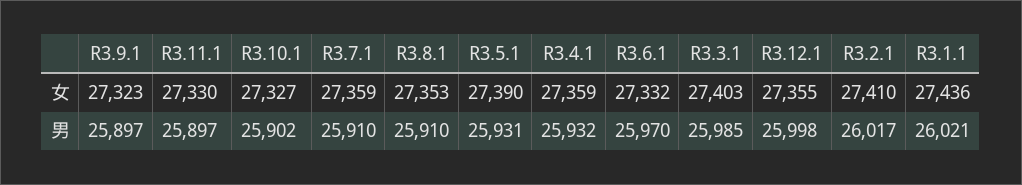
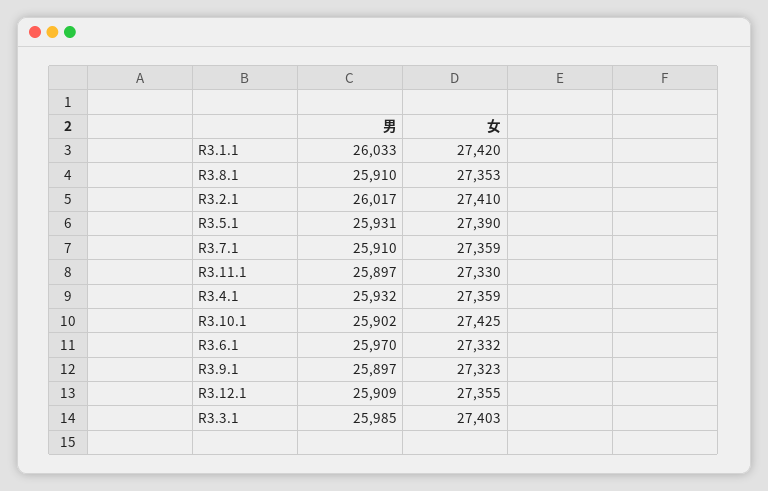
R3.10.1, 女: 27327 -> 27425
R3.1.1, 女: 27436 -> 27420
R3.12.1, 男: 25998 -> 25909
R3.1.1, 男: 26021 -> 26033

